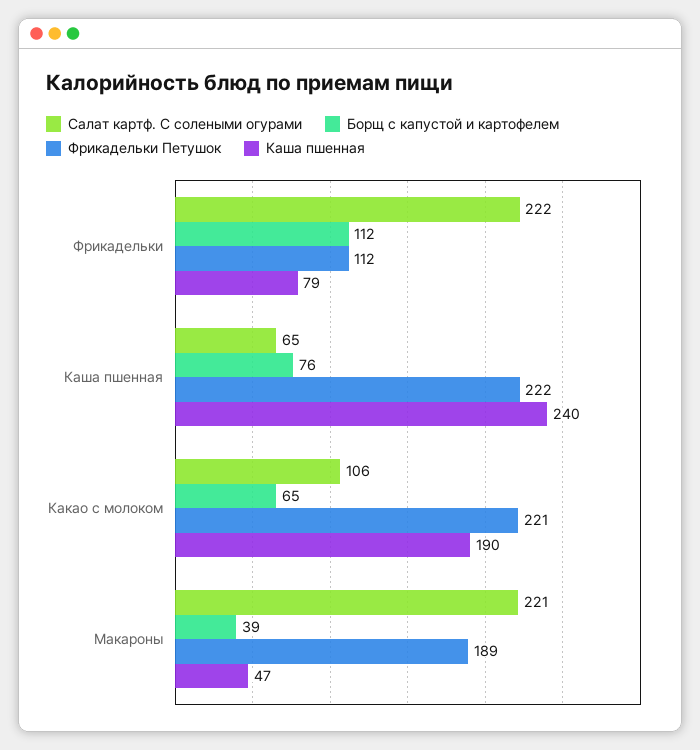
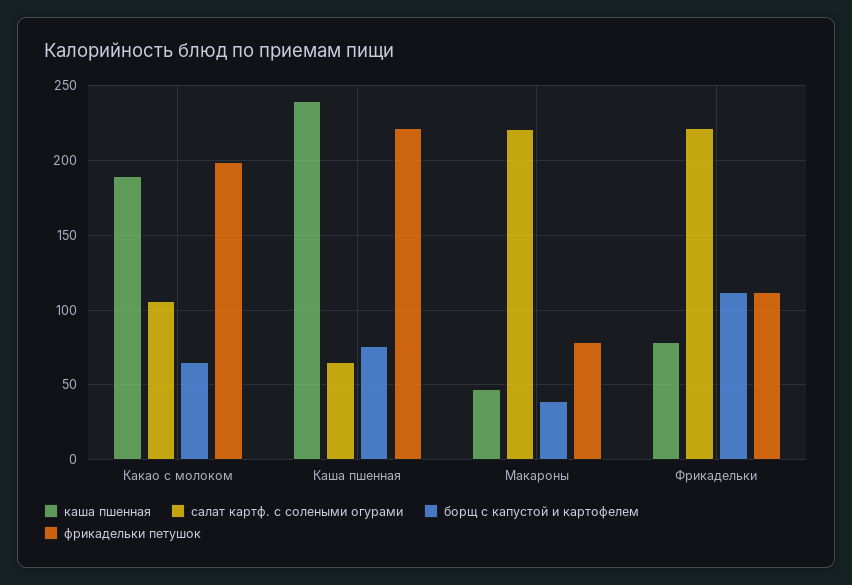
Фрикадельки Петушок, Какао с молоком: 221 -> 200
Фрикадельки Петушок, Макароны: 189 -> 80

